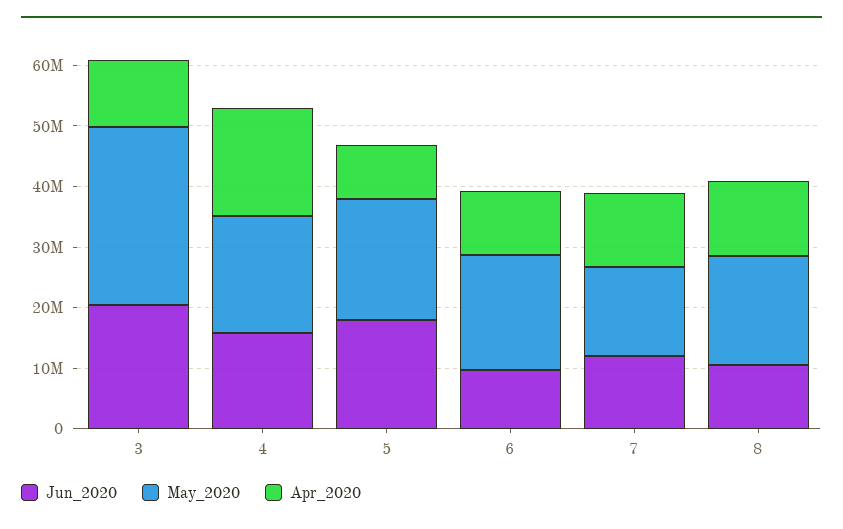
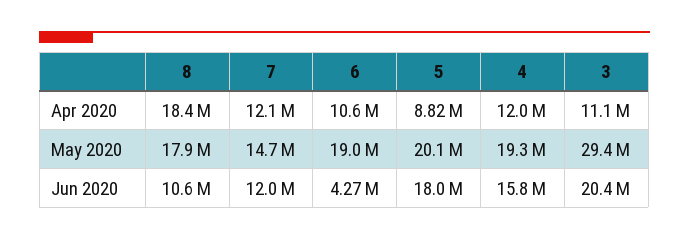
Apr_2020, 4: 18000000 -> 12000000
Jun_2020, 6: 10000000 -> 4270000
Apr_2020, 8: 12000000 -> 18400000

